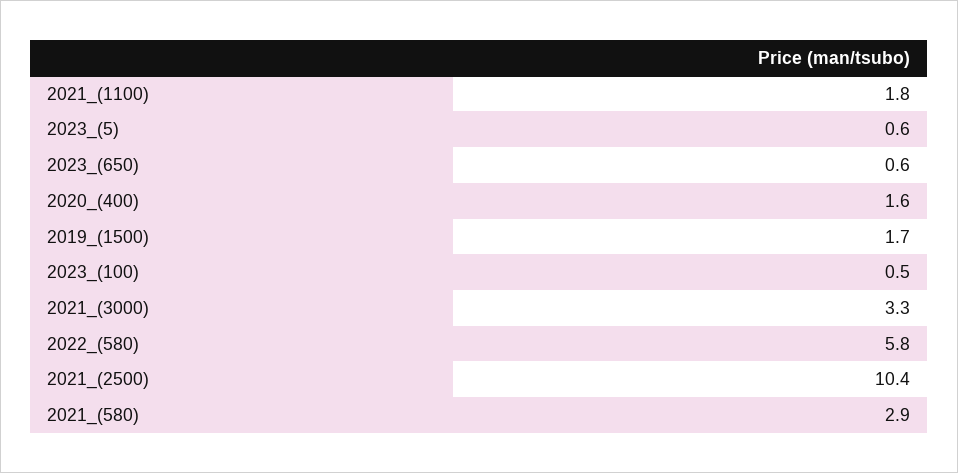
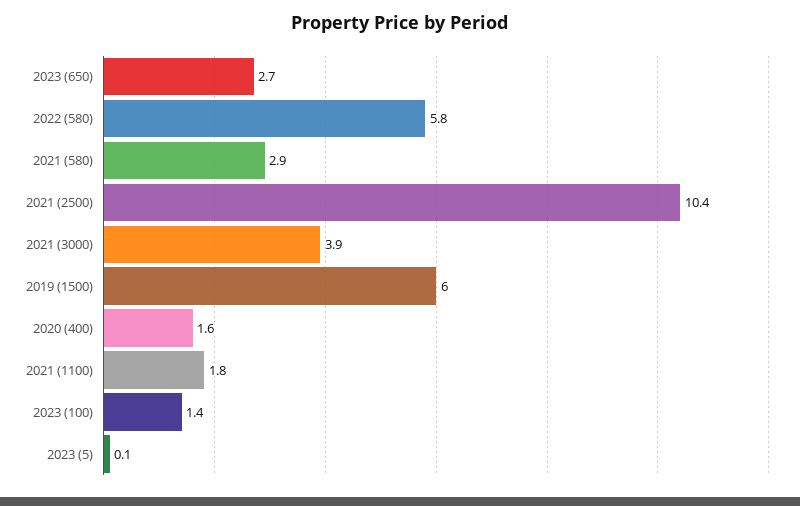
2023_(5): 0.6 -> 0.1
2023_(650): 0.6 -> 2.7
2019_(1500): 1.7 -> 6
2023_(100): 0.5 -> 1.4
2021_(3000): 3.3 -> 3.9

